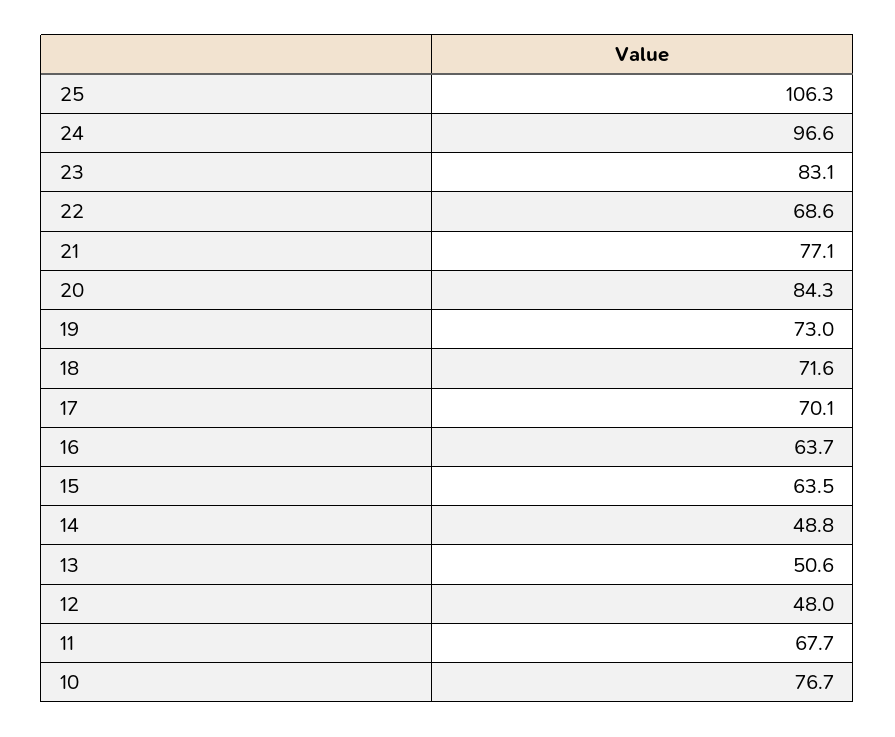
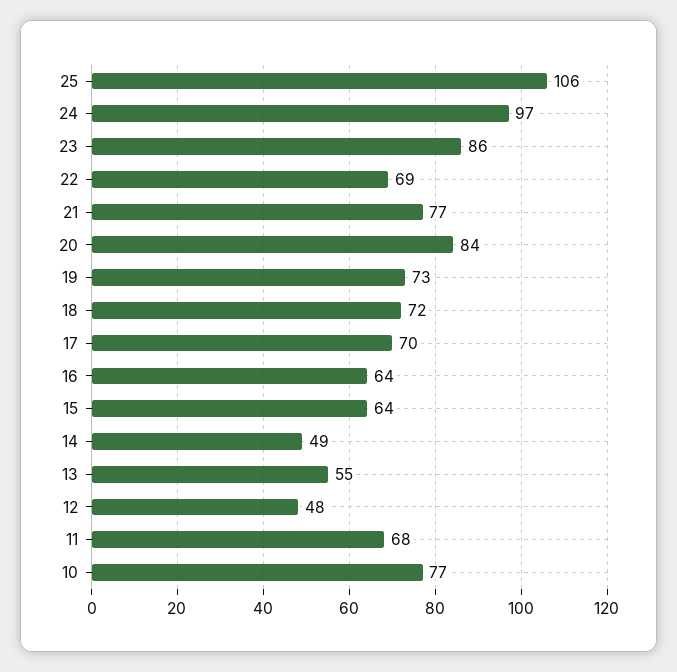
23: 83.1 -> 86
13: 50.6 -> 55

